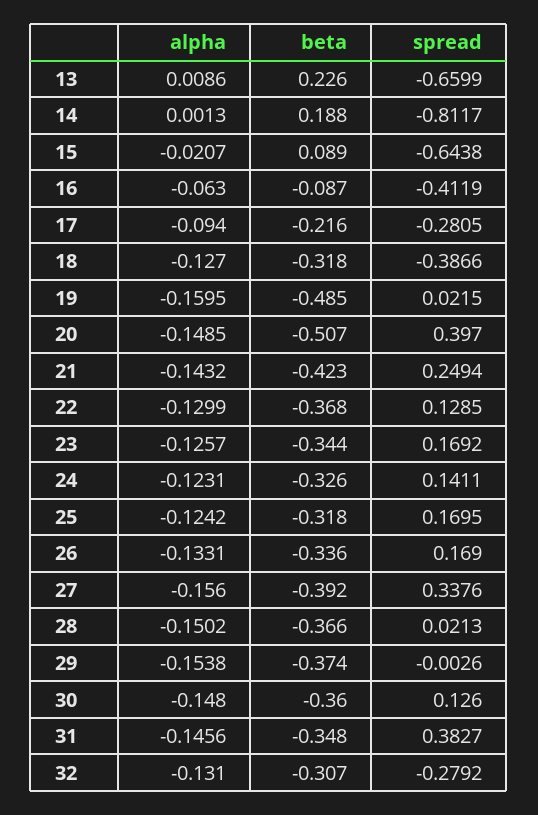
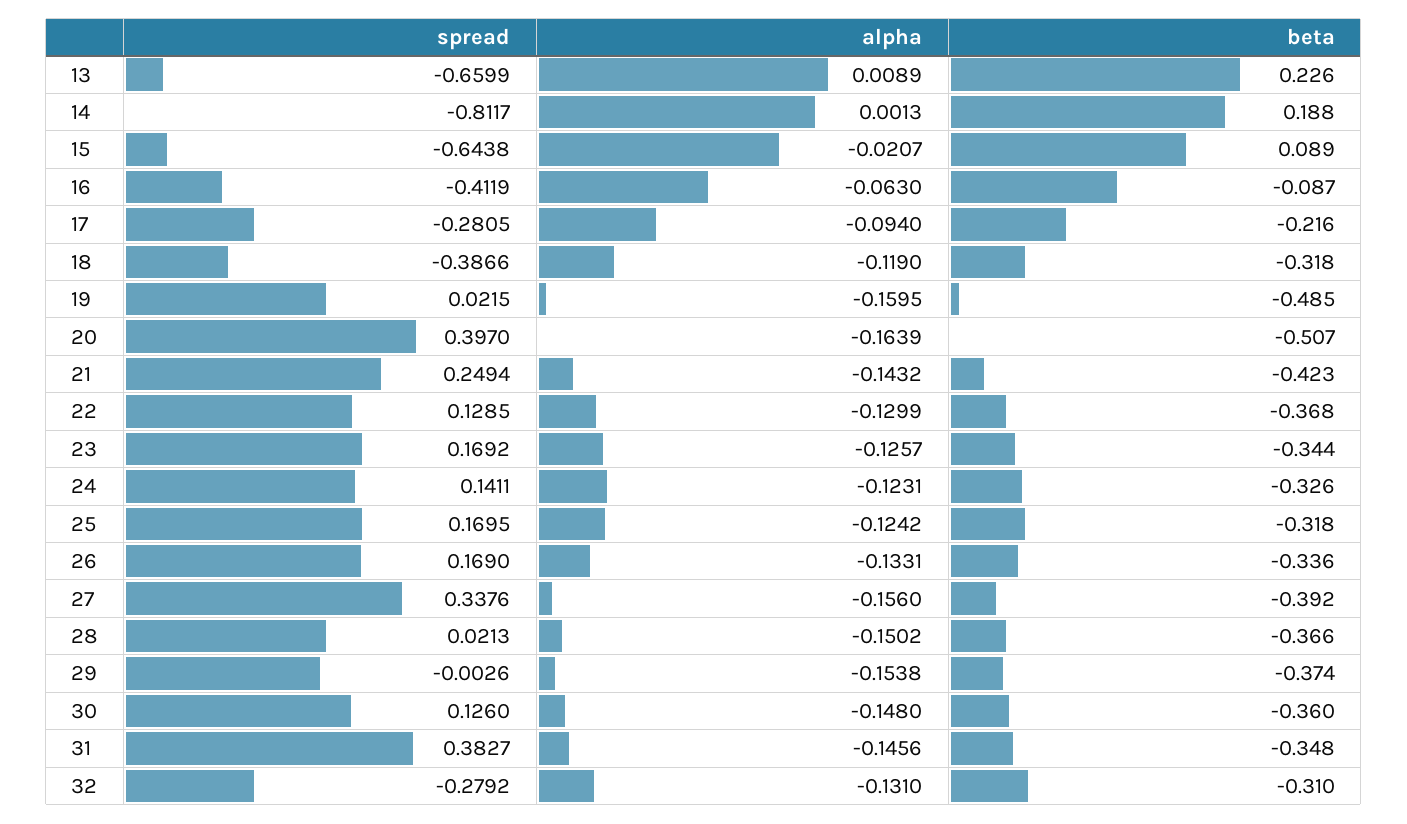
alpha, 13: 0.0086 -> 0.0089
alpha, 18: -0.127 -> -0.119
alpha, 20: -0.1485 -> -0.1639
beta, 32: -0.307 -> -0.31

